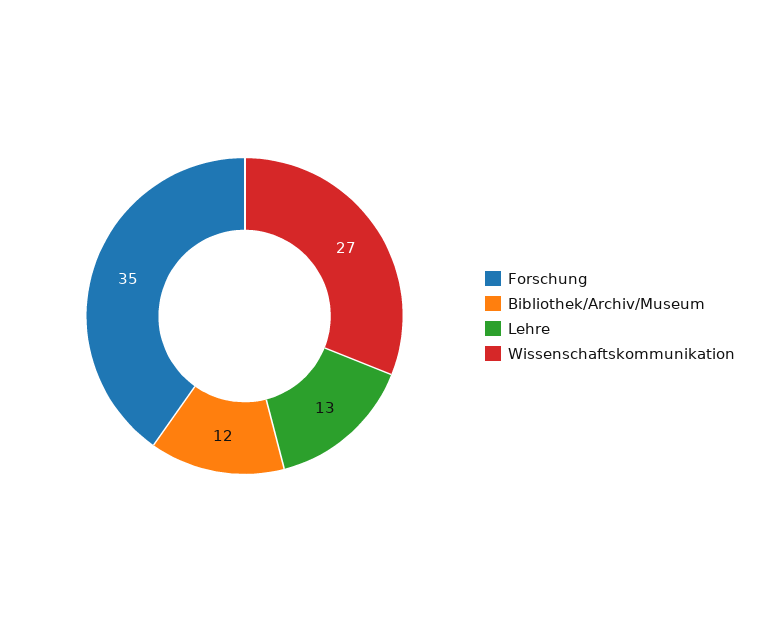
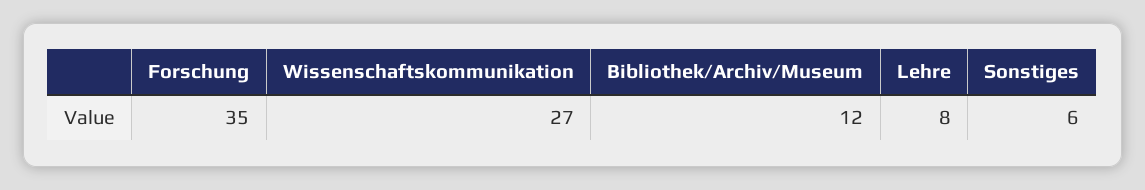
Lehre: 13 -> 8
Sonstiges: none -> 6

